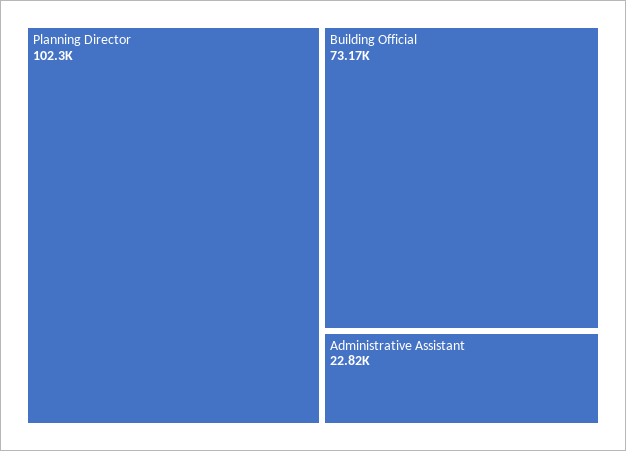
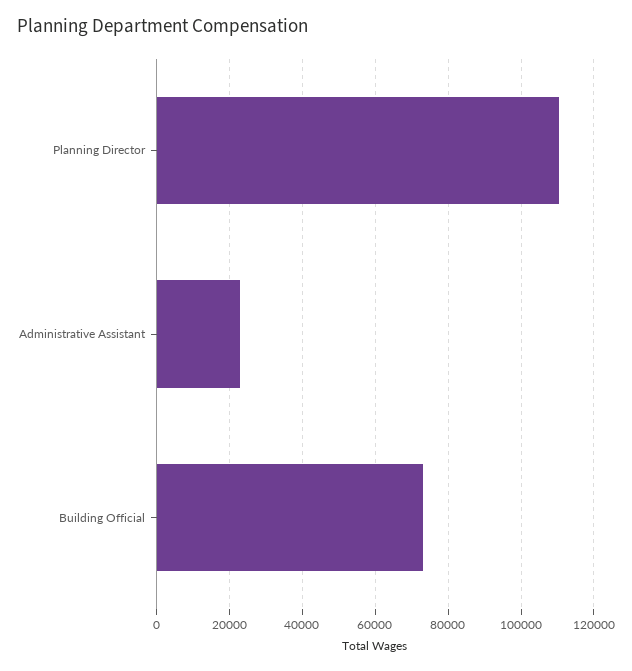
Planning Director: 102300 -> 110000

